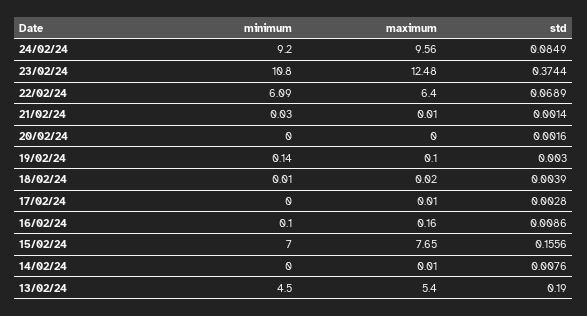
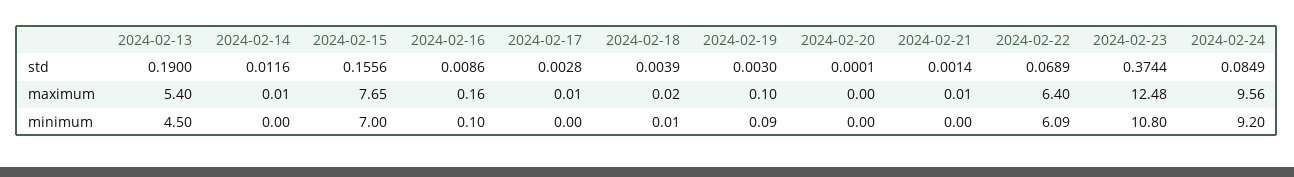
minimum, 21/02/24: 0.03 -> 0
std, 20/02/24: 0.0016 -> 0.0001
minimum, 19/02/24: 0.14 -> 0.09
std, 14/02/24: 0.0076 -> 0.0116

